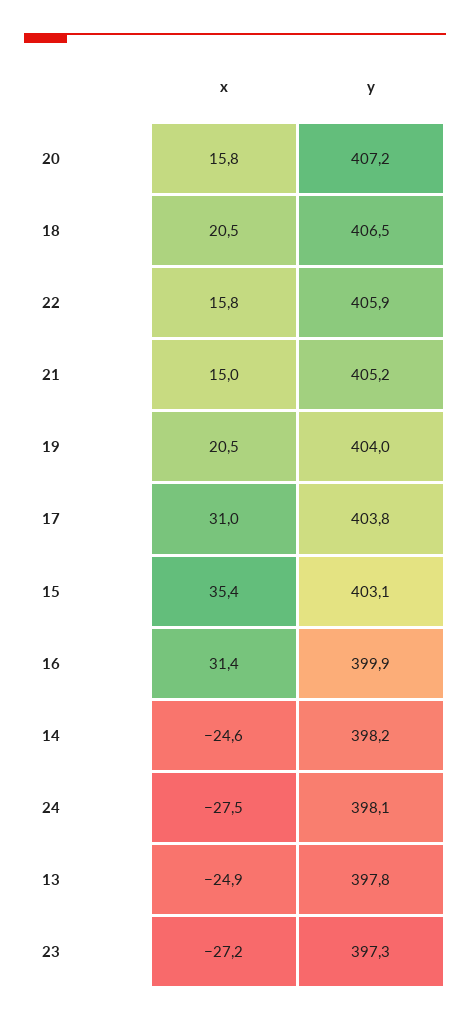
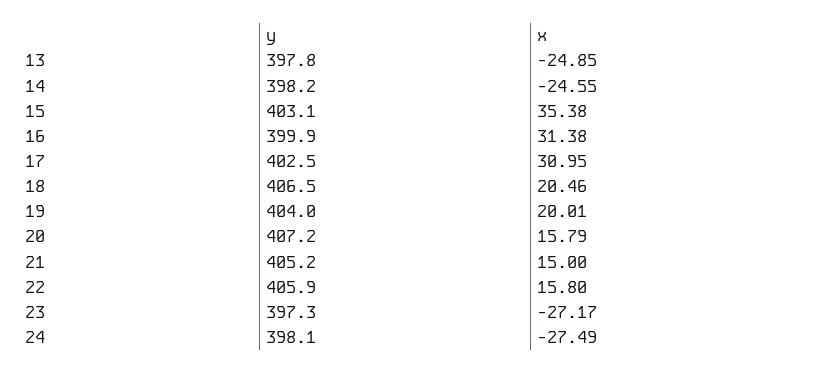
x, 19: 20.5 -> 20.01
y, 17: 403.8 -> 402.5

